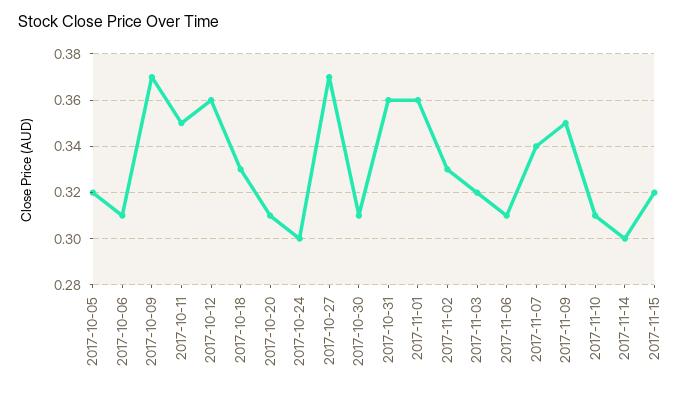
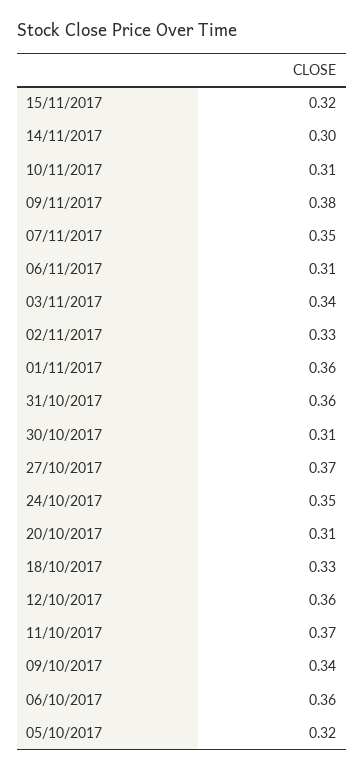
2017-10-06: 0.31 -> 0.36
2017-10-09: 0.37 -> 0.34
2017-10-11: 0.35 -> 0.37
2017-10-24: 0.3 -> 0.35
2017-11-03: 0.32 -> 0.34
2017-11-07: 0.34 -> 0.35
2017-11-09: 0.35 -> 0.38

